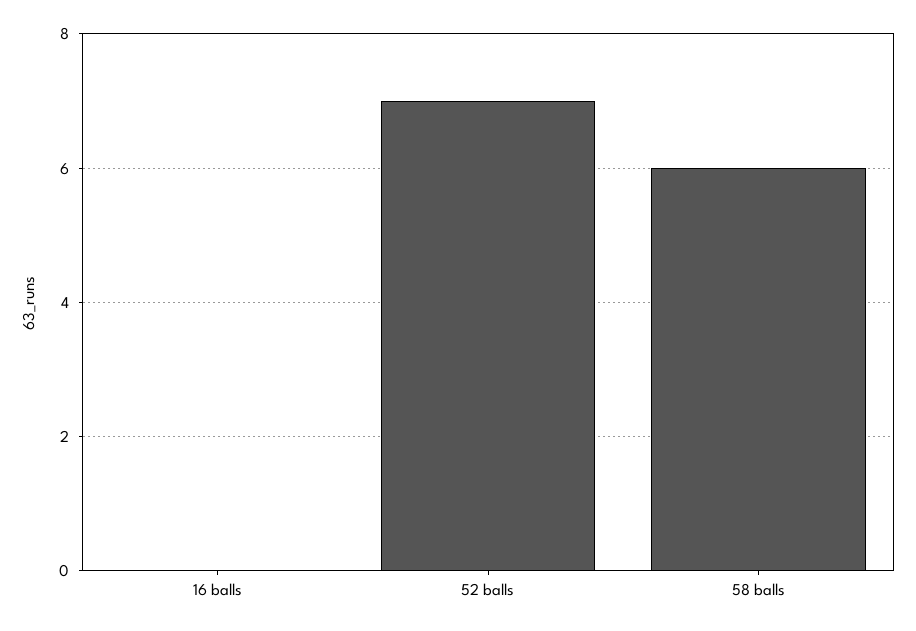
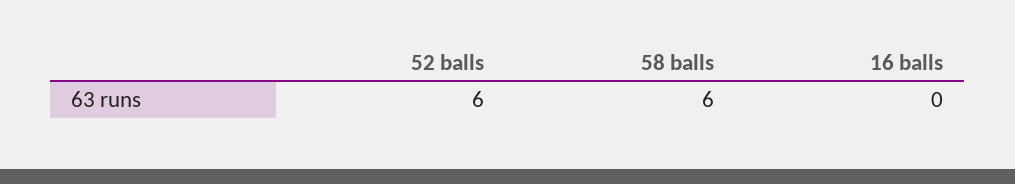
52 balls: 7 -> 6

